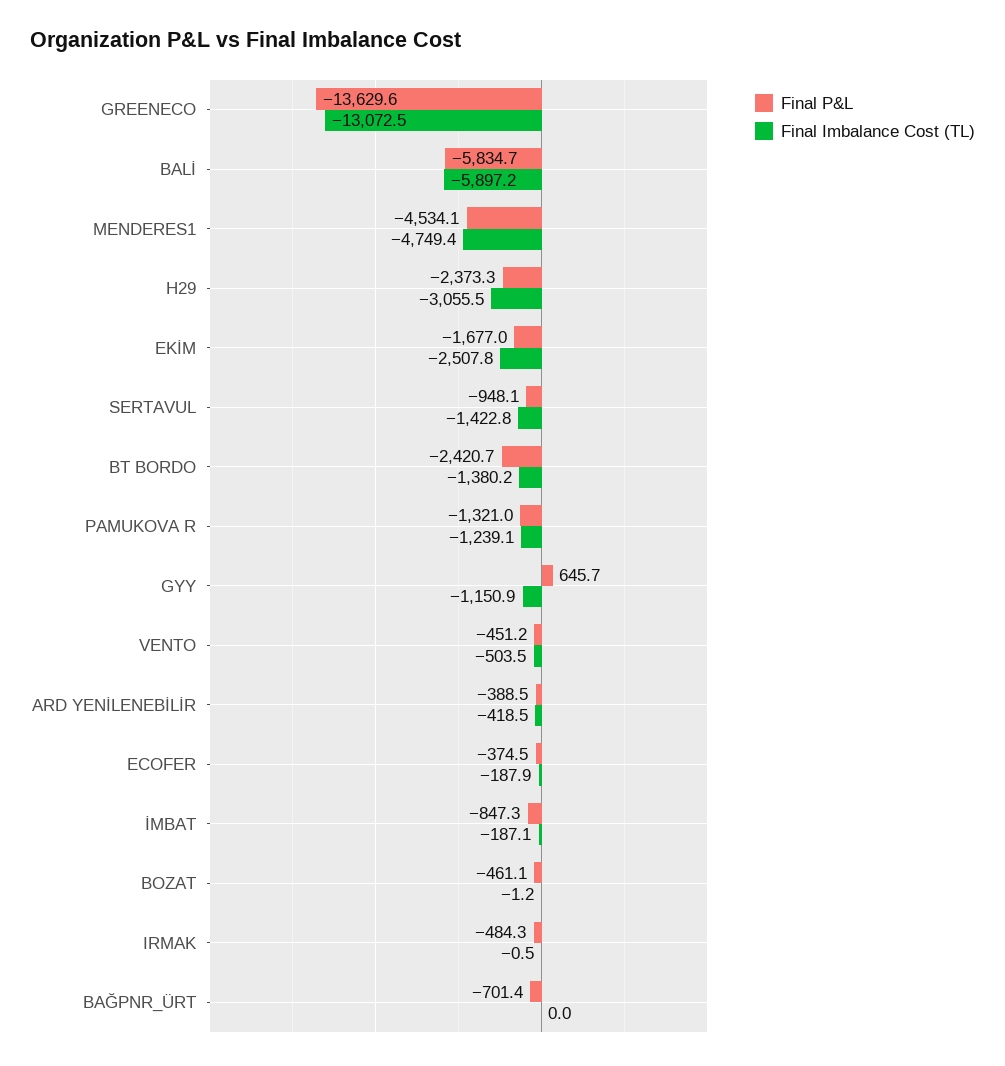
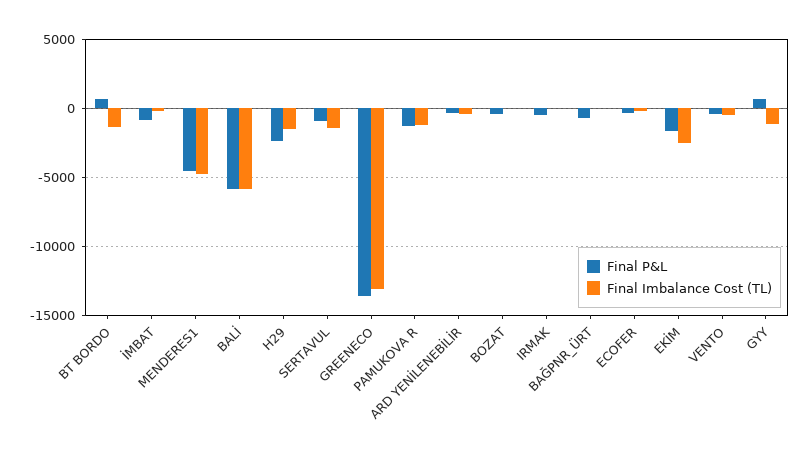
Final Imbalance Cost (TL), H29: -3055.5 -> -1500
Final P&L, BT BORDO: -2420.7 -> 500

